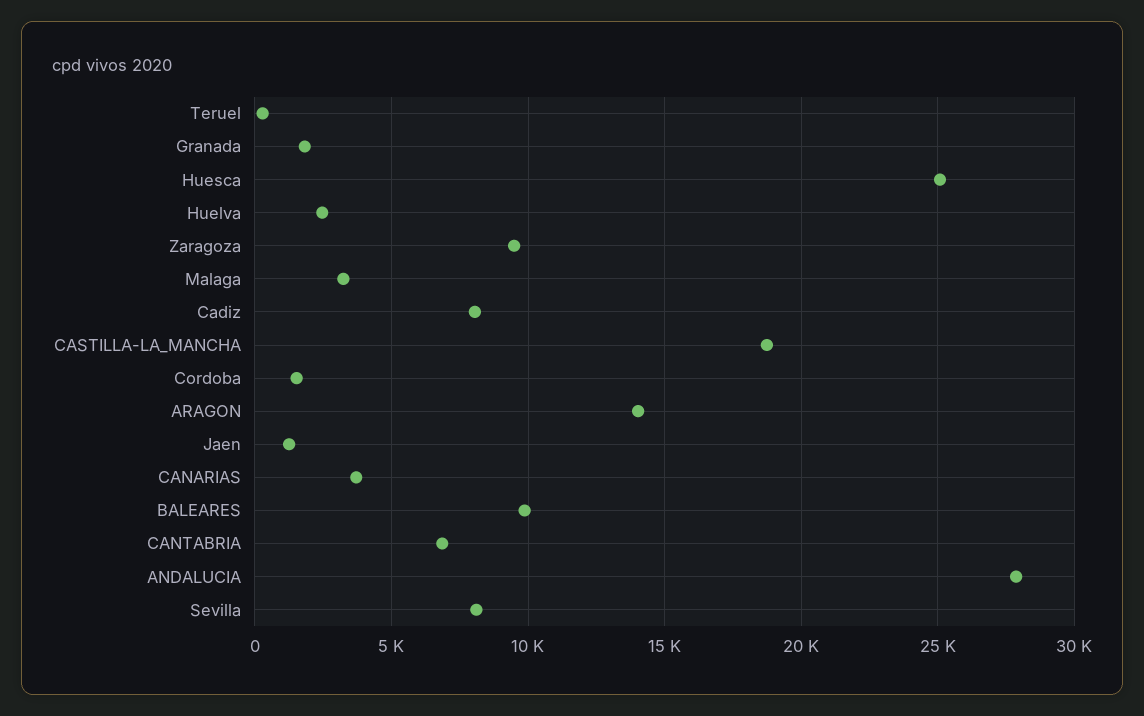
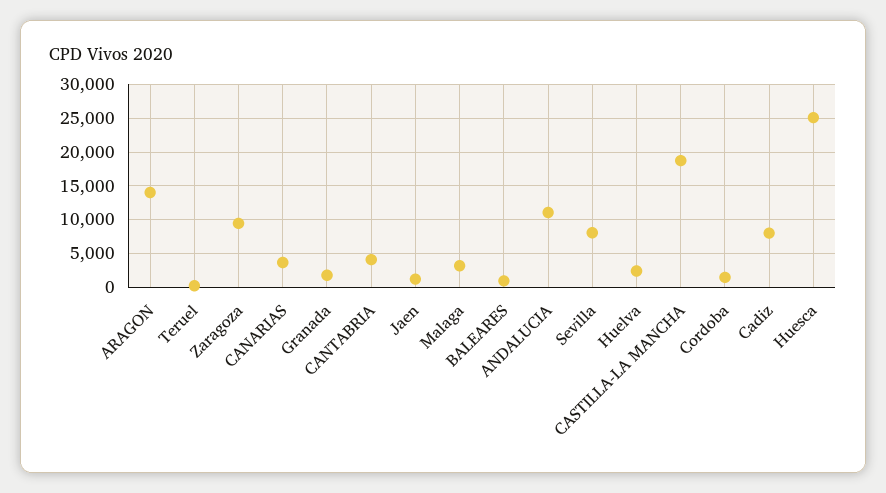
BALEARES: 10000 -> 1000
CANTABRIA: 7000 -> 4000
ANDALUCIA: 28000 -> 11000

